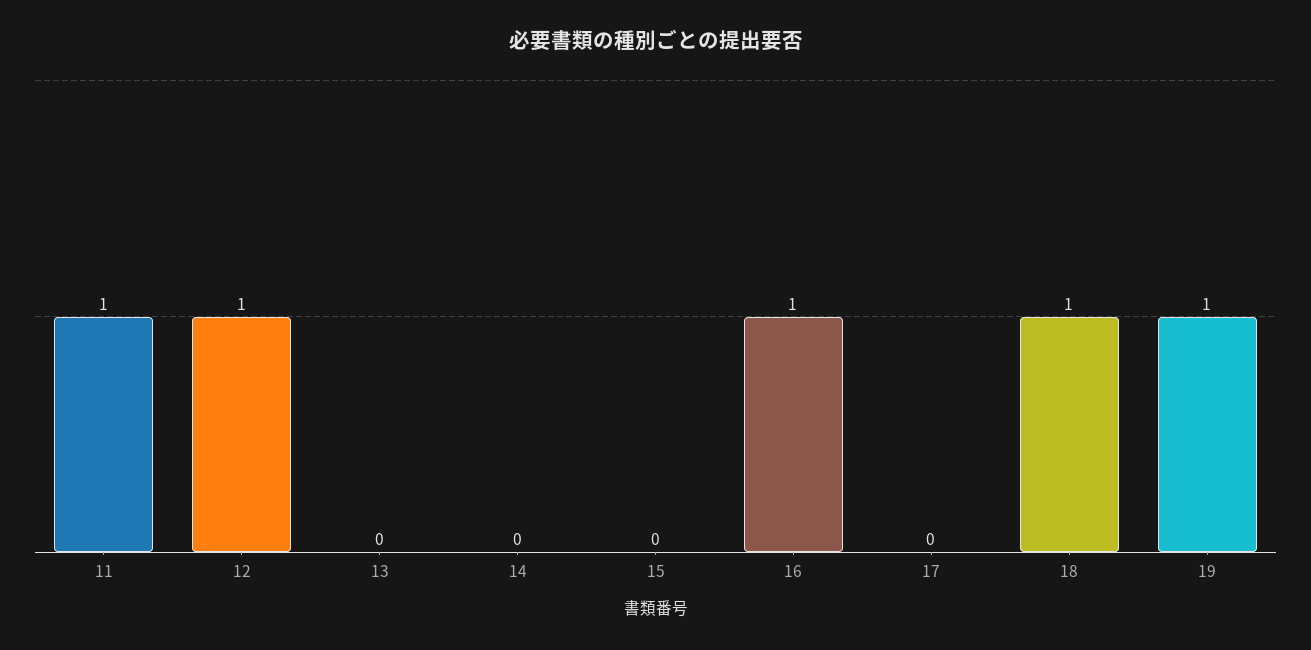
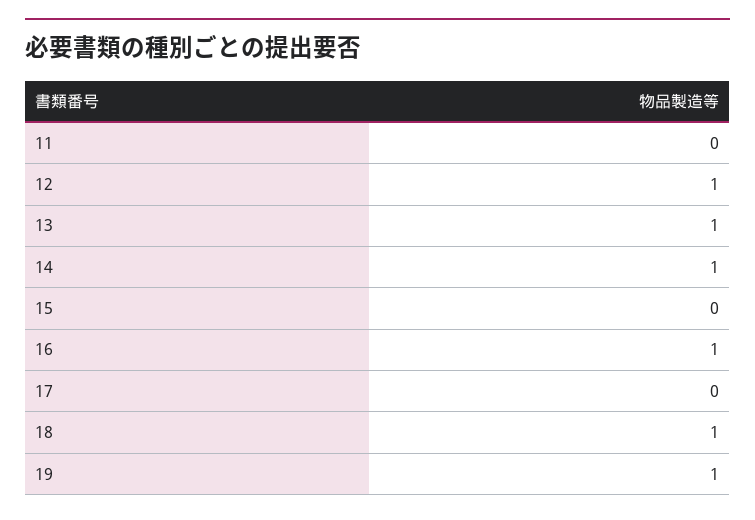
11: 1 -> 0
13: 0 -> 1
14: 0 -> 1

